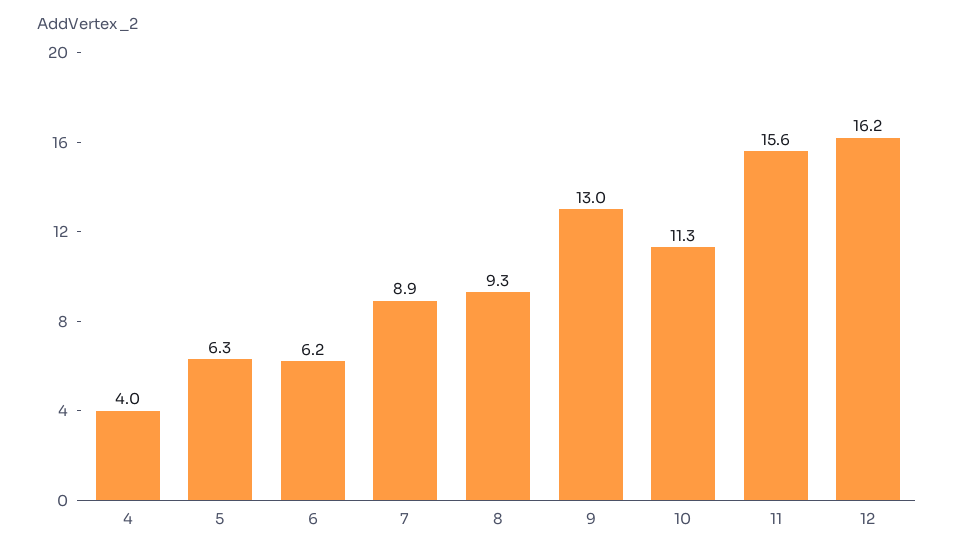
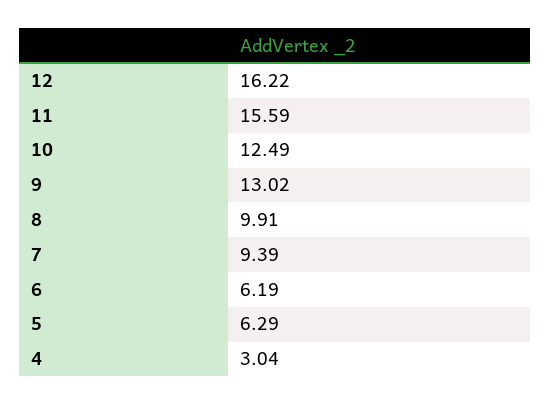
4: 4 -> 3.04
7: 8.9 -> 9.39
8: 9.3 -> 9.91
10: 11.3 -> 12.49

